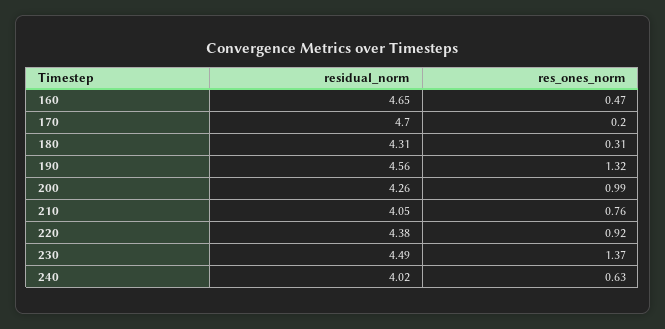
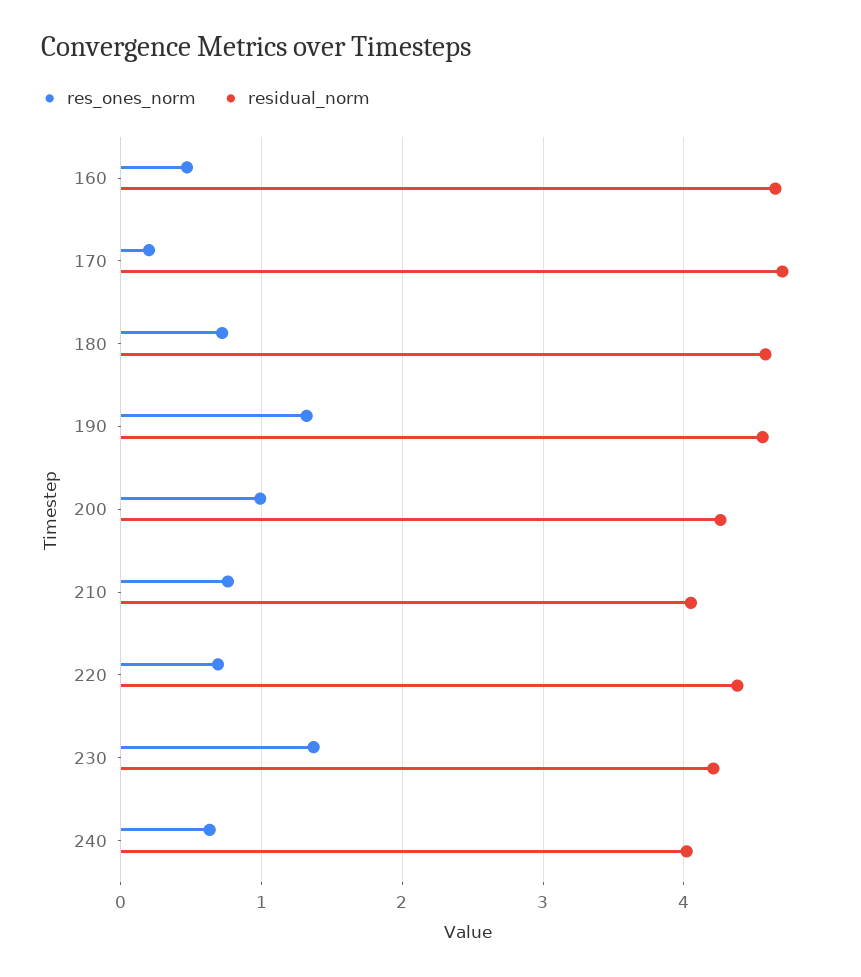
residual_norm, 180: 4.31 -> 4.6
res_ones_norm, 180: 0.31 -> 0.7
res_ones_norm, 220: 0.92 -> 0.7
residual_norm, 230: 4.49 -> 4.2

